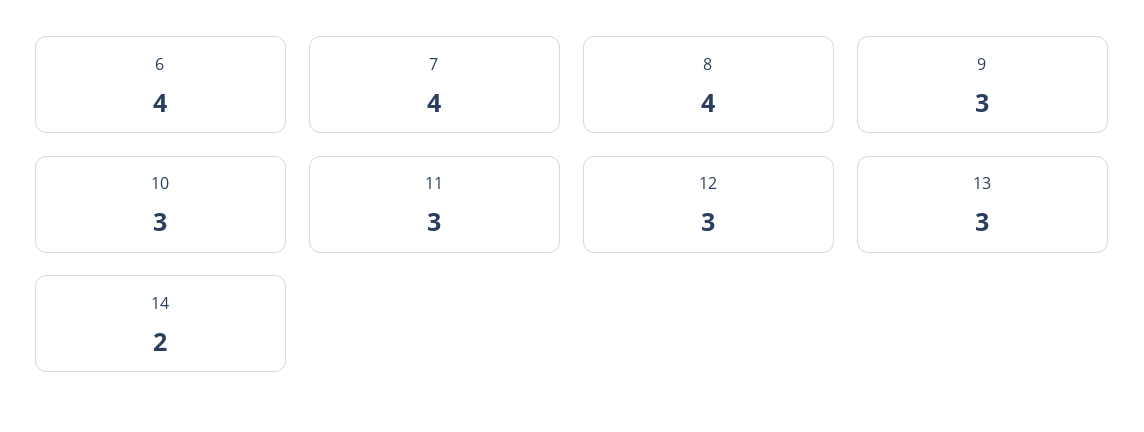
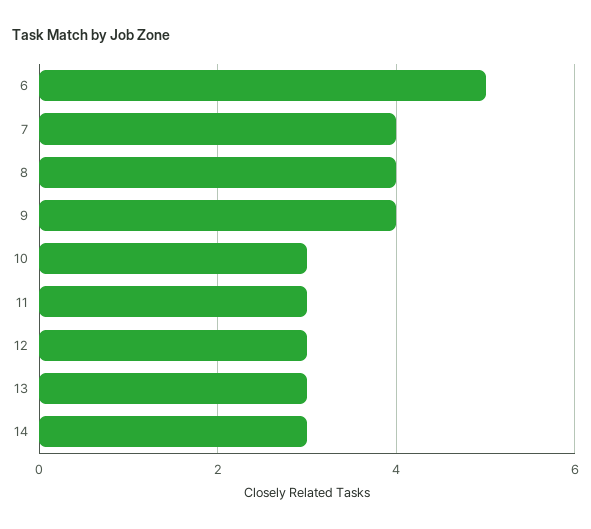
6: 4 -> 5
9: 3 -> 4
14: 2 -> 3

